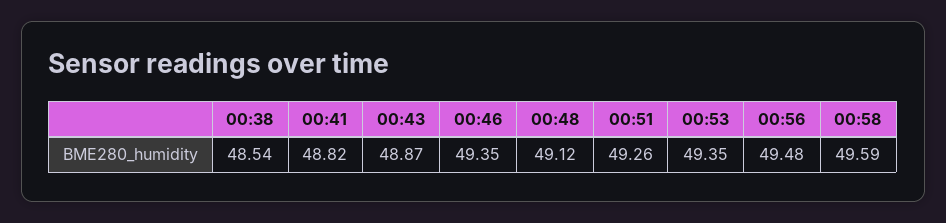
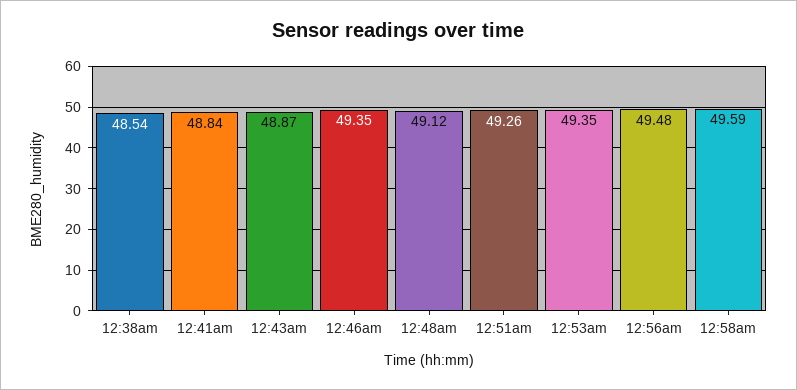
00:41: 48.82 -> 48.84

